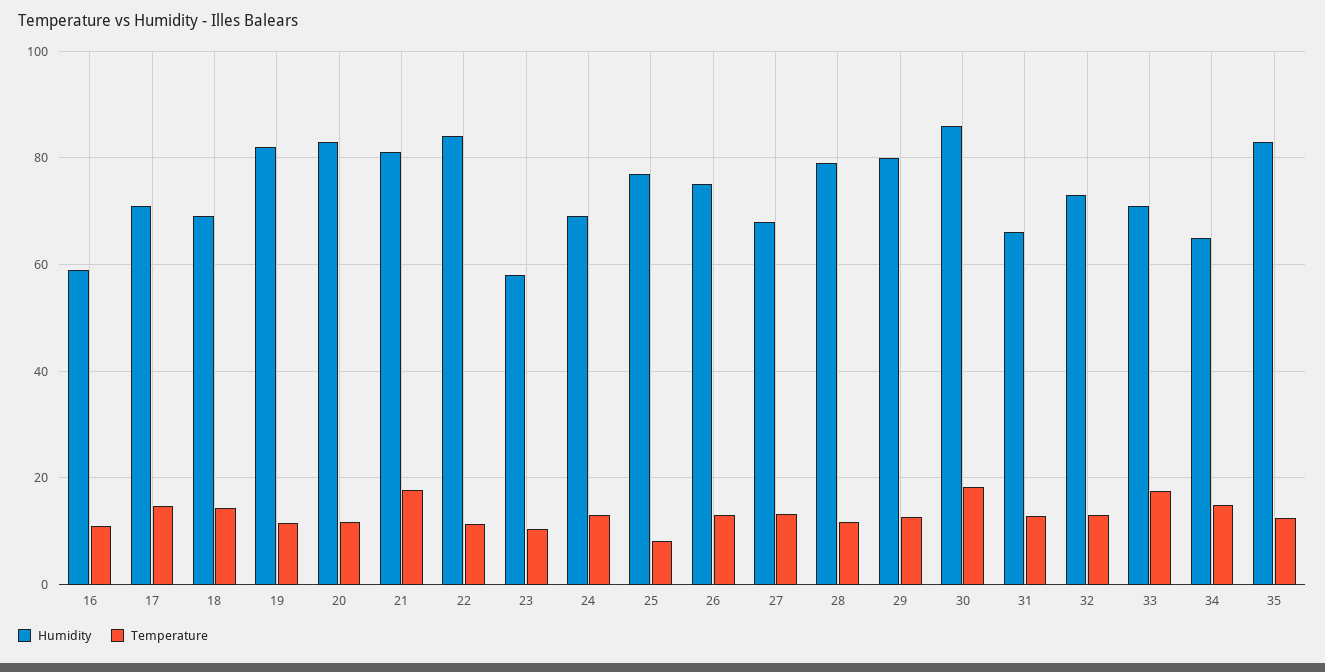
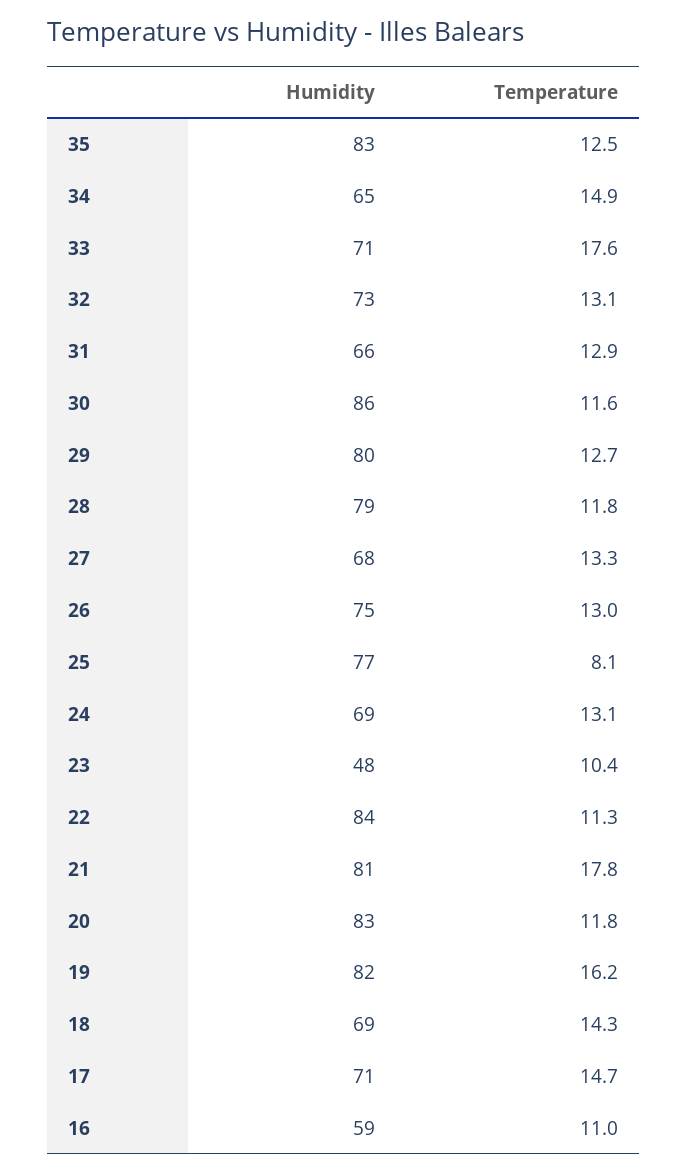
Temperature, 19: 12 -> 16.2
Humidity, 23: 58 -> 48
Temperature, 30: 18 -> 11.6

